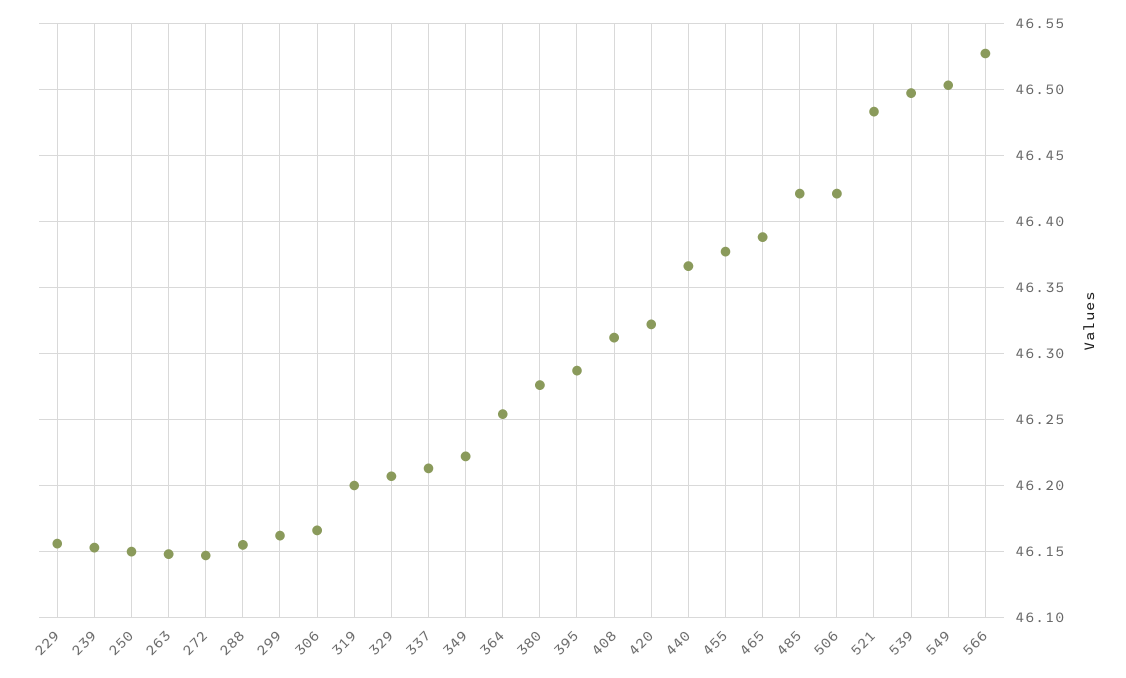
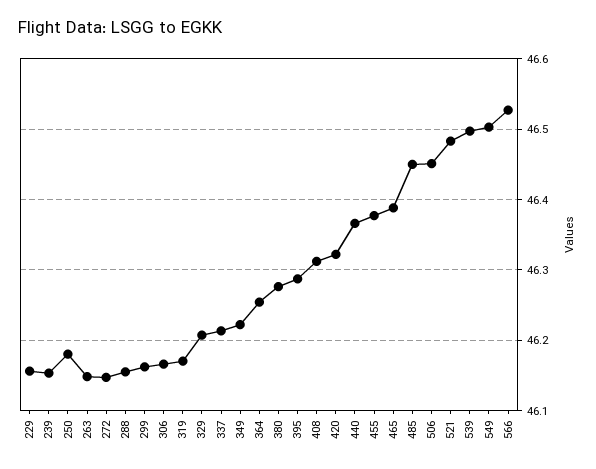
250: 46.15 -> 46.18
319: 46.2 -> 46.17
485: 46.42 -> 46.45
506: 46.42 -> 46.45

